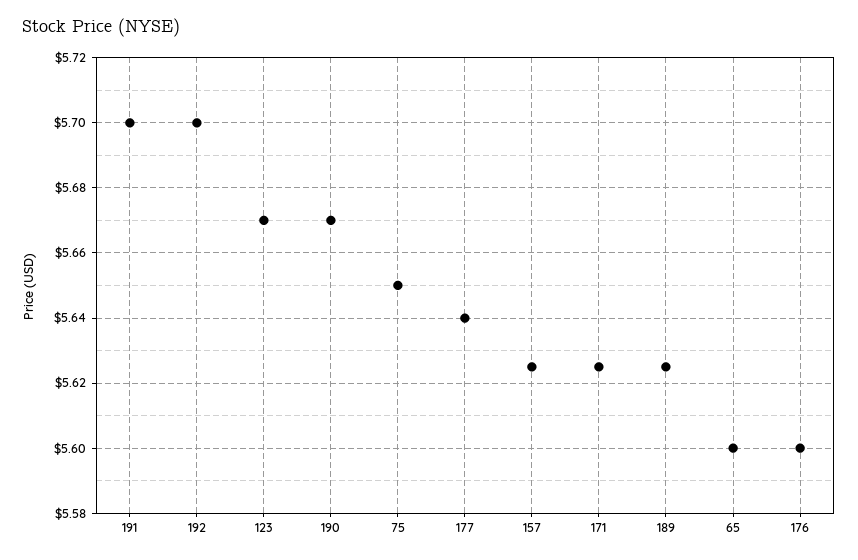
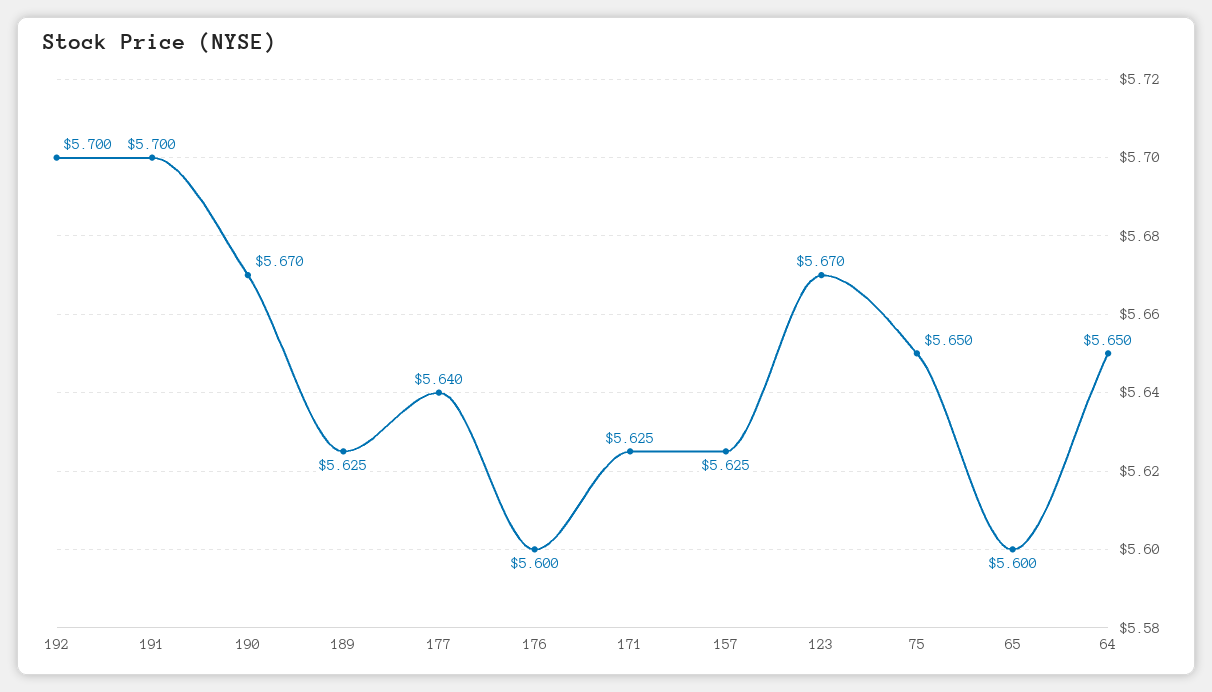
64: none -> 5.65

